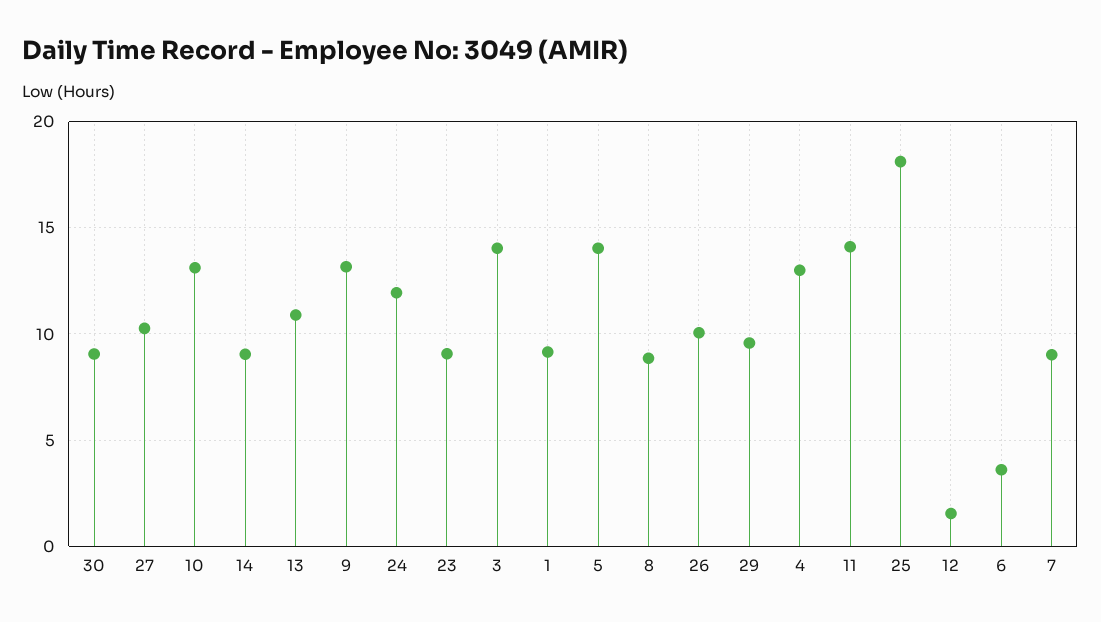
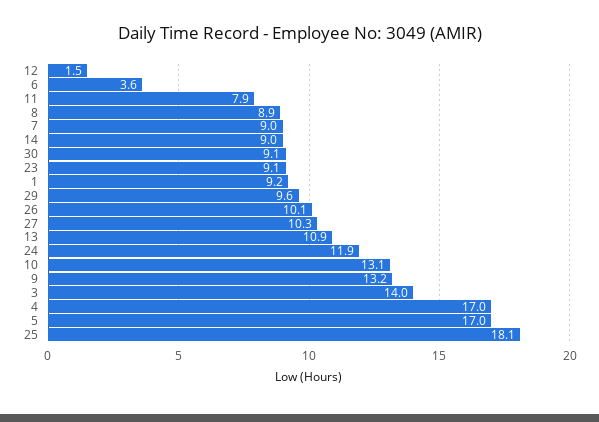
5: 14 -> 17
4: 13 -> 17
11: 14 -> 7.9

